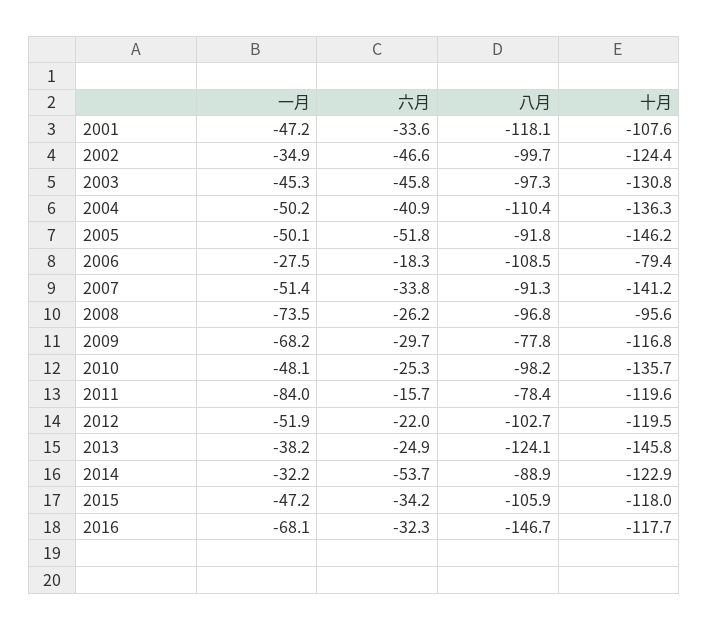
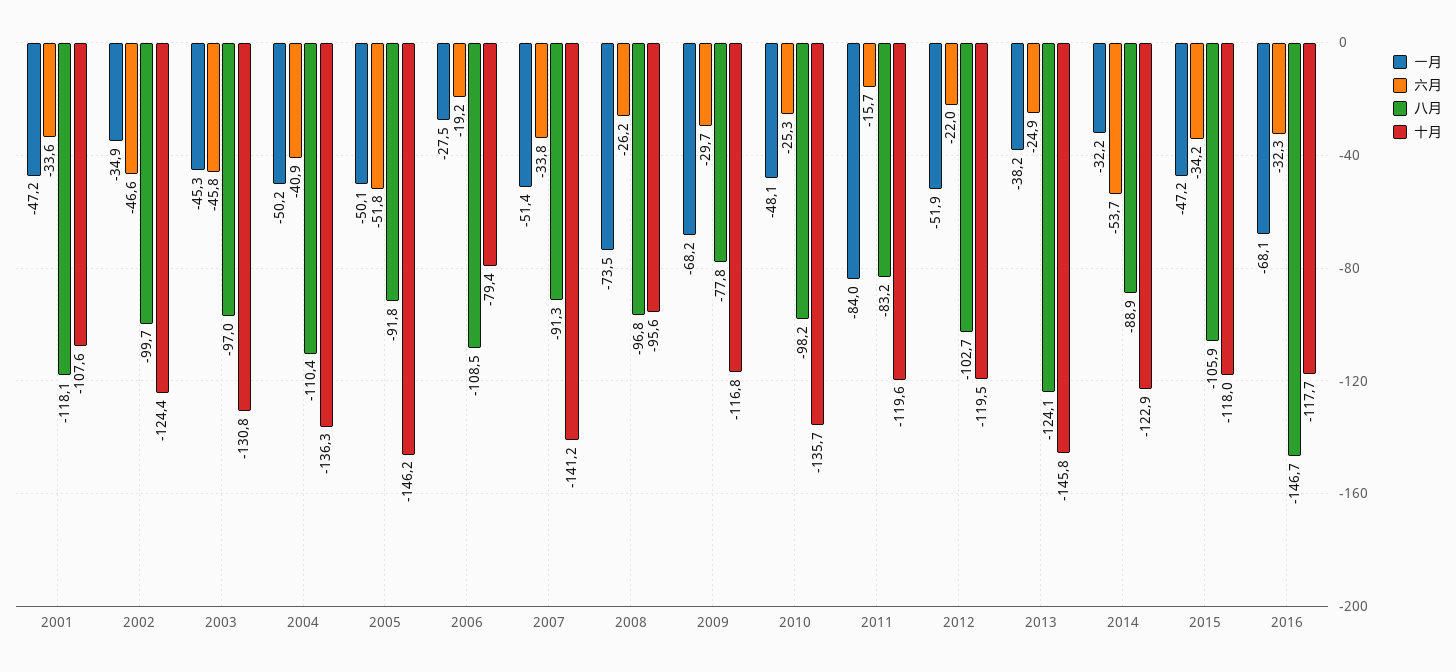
八月, 2003: -97.3 -> -97
六月, 2006: -18.3 -> -19.2
八月, 2011: -78.4 -> -83.2

